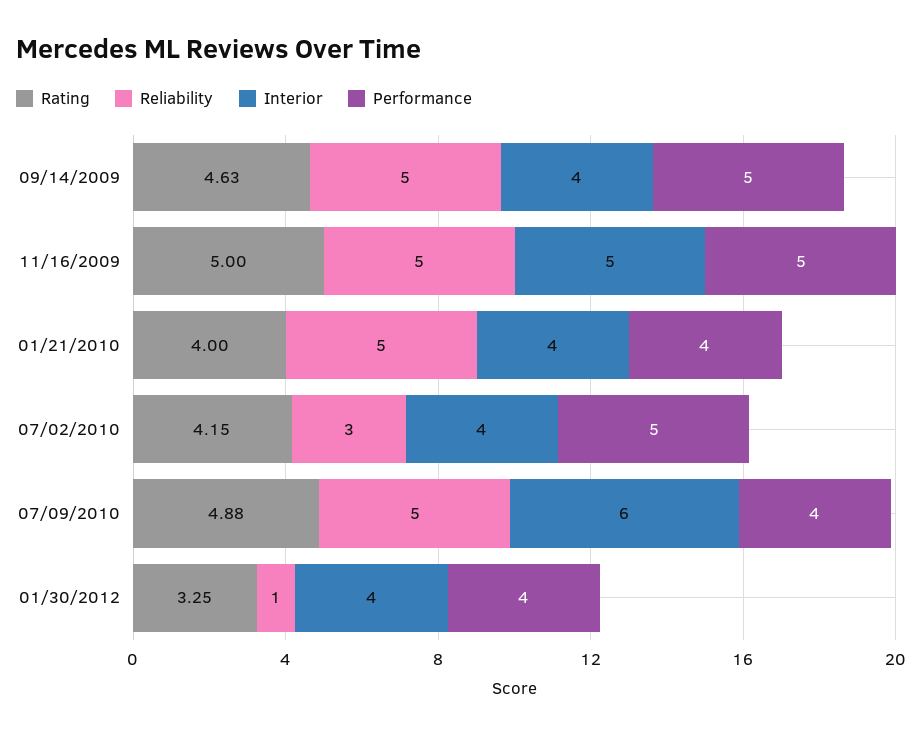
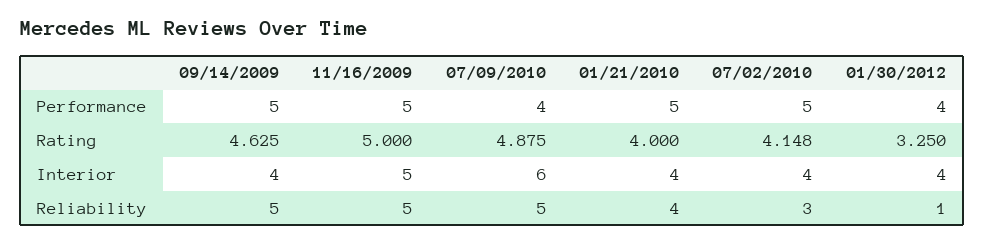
Reliability, 01/21/2010: 5 -> 4
Performance, 01/21/2010: 4 -> 5

